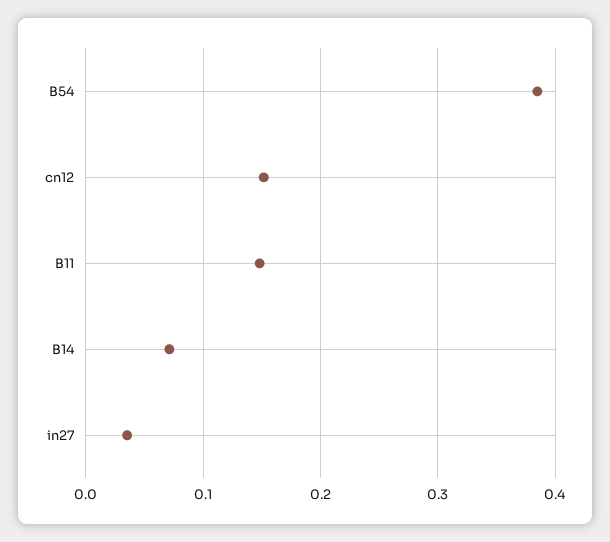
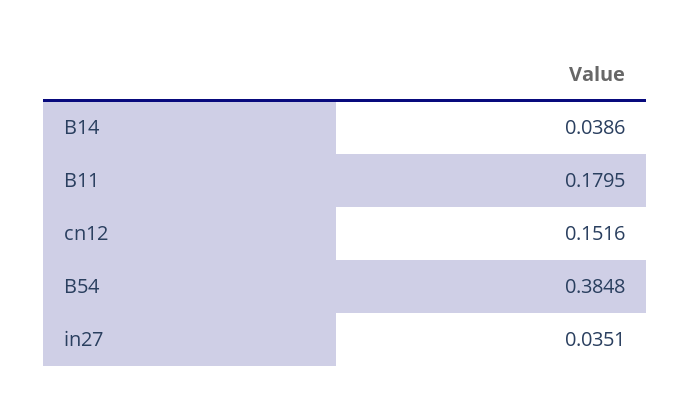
B11: 0.15 -> 0.1795
B14: 0.07 -> 0.0386

